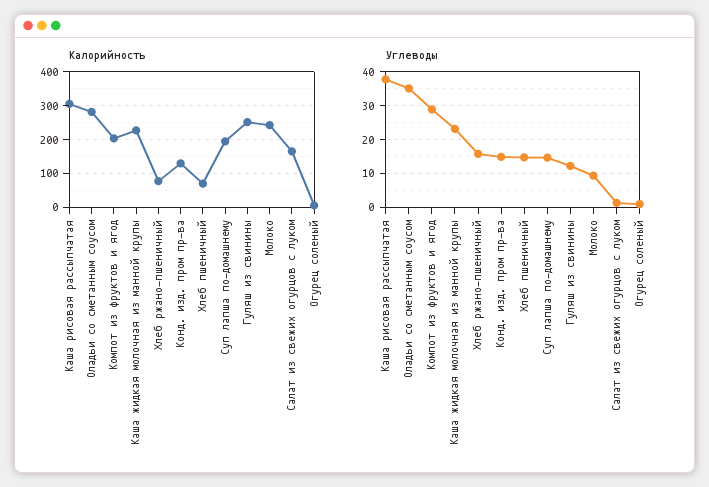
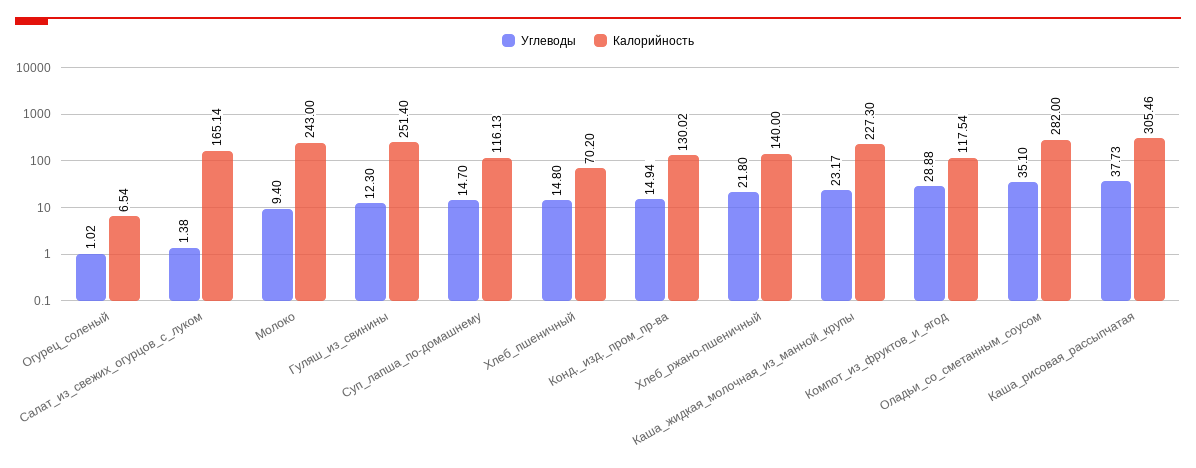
Калорийность, Компот из фруктов и ягод: 200 -> 117.54
Калорийность, Хлеб ржано-пшеничный: 80 -> 140
Калорийность, Суп лапша по-домашнему: 200 -> 116.13
Углеводы, Хлеб ржано-пшеничный: 16 -> 21.8

